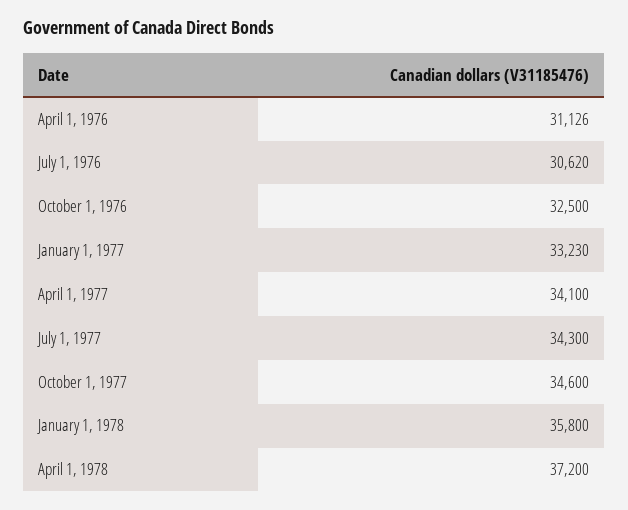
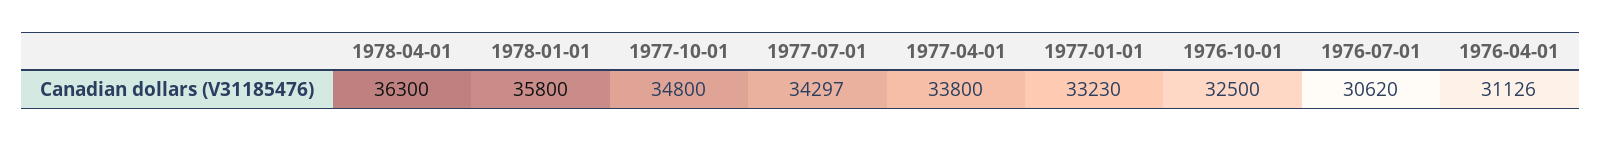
April 1, 1977: 34100 -> 33800
July 1, 1977: 34300 -> 34297
October 1, 1977: 34600 -> 34800
April 1, 1978: 37200 -> 36300

